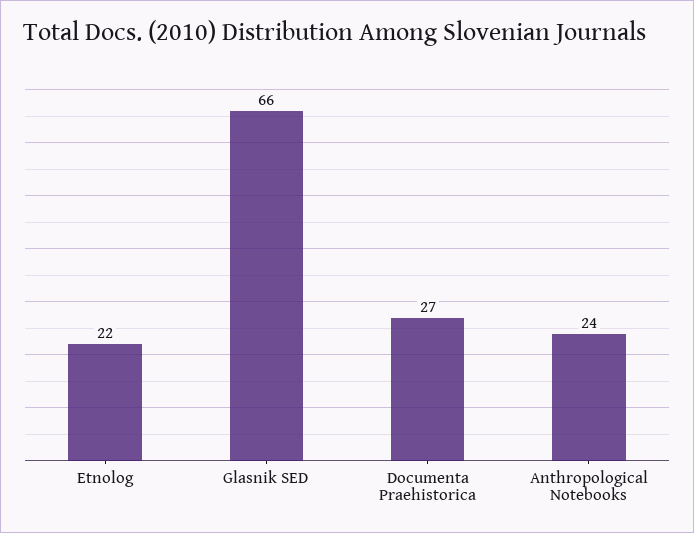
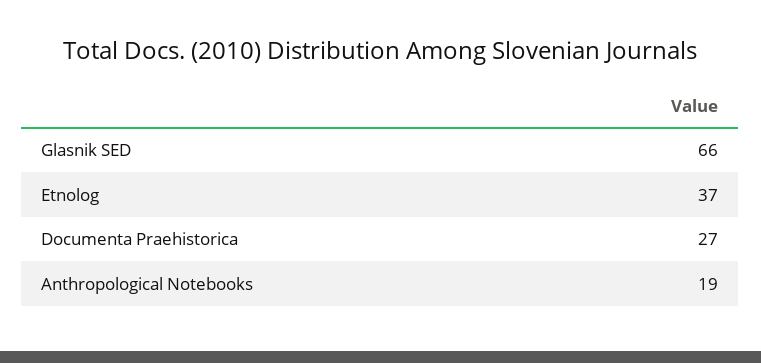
Etnolog: 22 -> 37
Anthropological Notebooks: 24 -> 19

